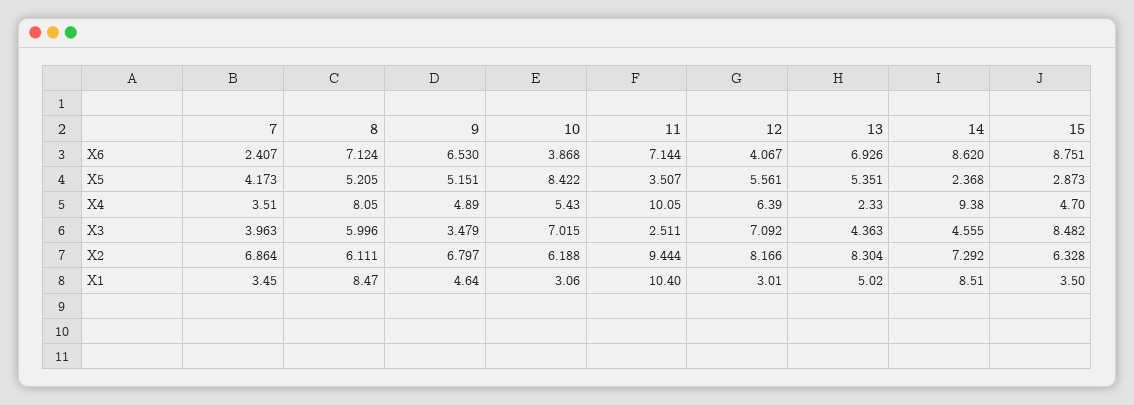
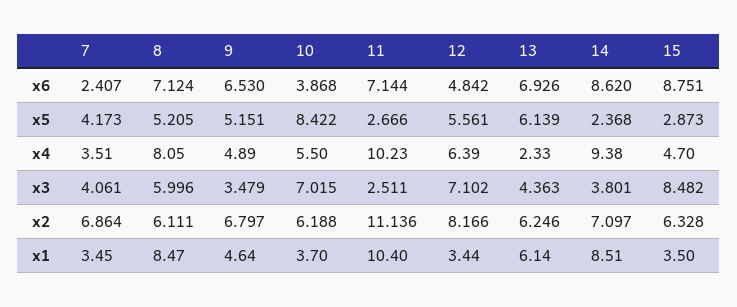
12, X6: 4.067 -> 4.842
11, X5: 3.507 -> 2.666
13, X5: 5.351 -> 6.139
10, X4: 5.43 -> 5.5
11, X4: 10.05 -> 10.23
7, X3: 3.963 -> 4.061
12, X3: 7.092 -> 7.102
14, X3: 4.555 -> 3.801
11, X2: 9.444 -> 11.136
13, X2: 8.304 -> 6.246
14, X2: 7.292 -> 7.097
10, X1: 3.06 -> 3.7
12, X1: 3.01 -> 3.44
13, X1: 5.02 -> 6.14

